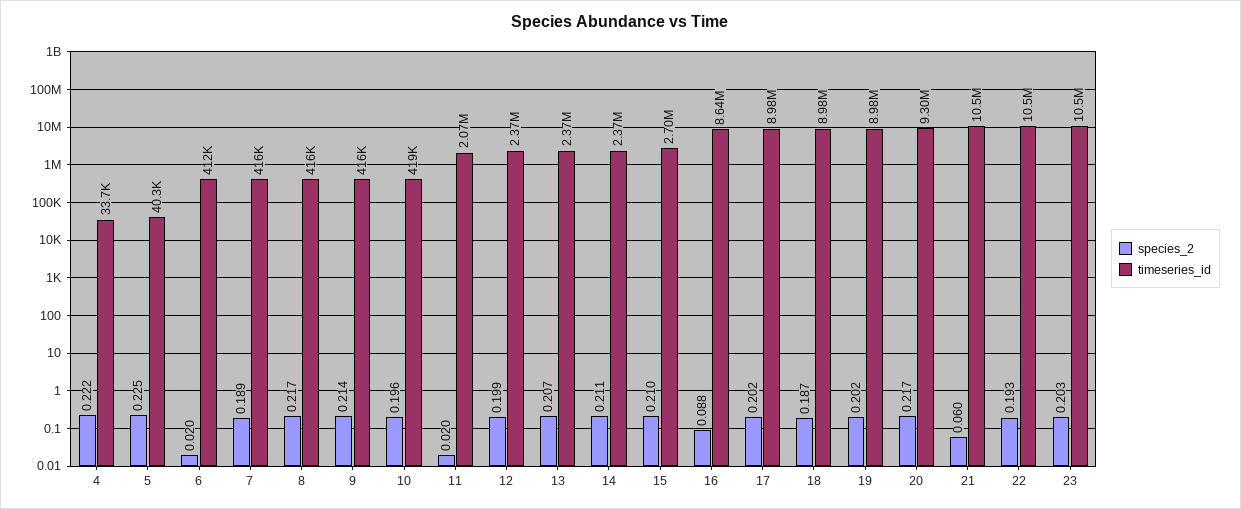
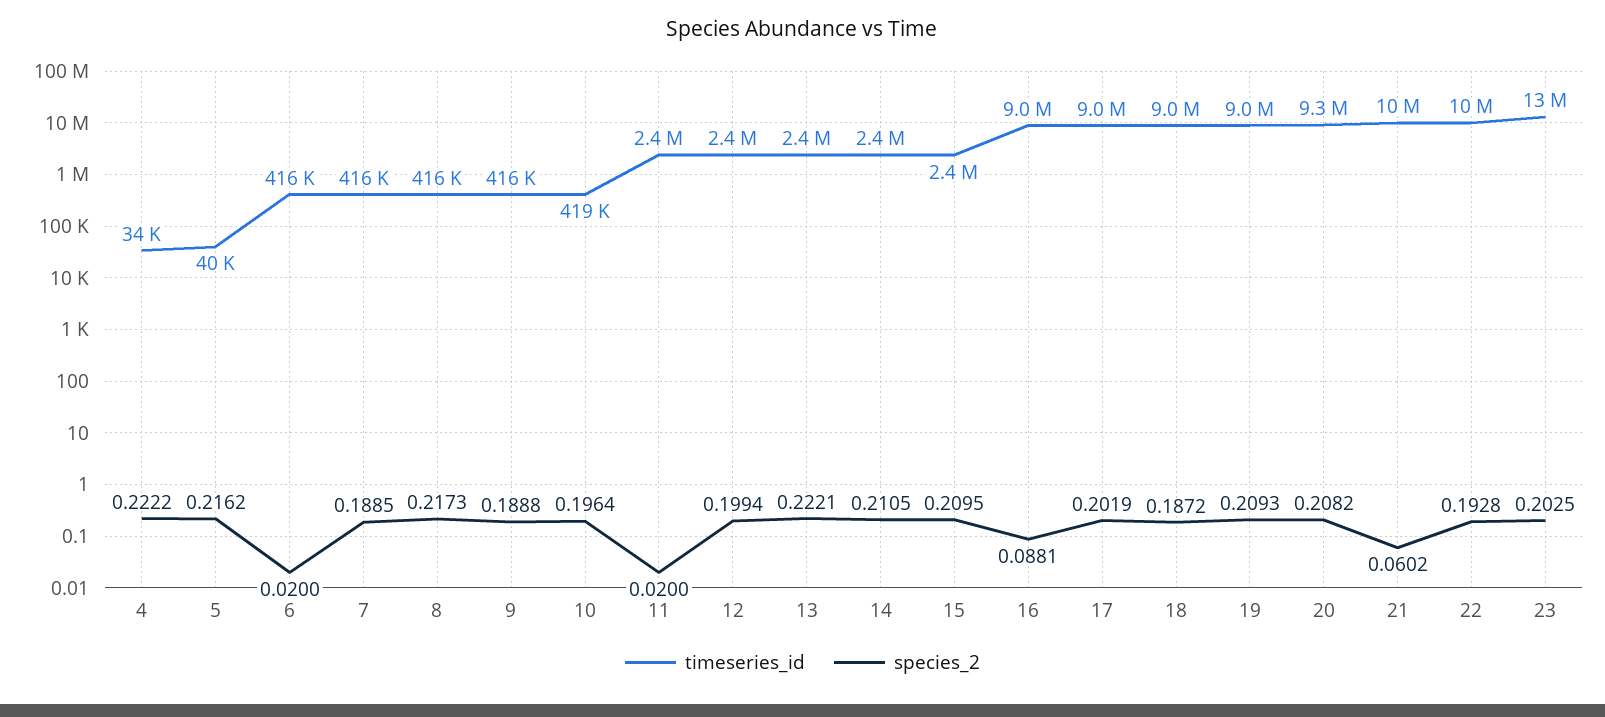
species_2, 5: 0.225 -> 0.2162
timeseries_id, 6: 412000 -> 416000
species_2, 9: 0.214 -> 0.1888
timeseries_id, 11: 2070000 -> 2400000
species_2, 13: 0.207 -> 0.2221
timeseries_id, 15: 2700000 -> 2400000
timeseries_id, 16: 8640000 -> 9000000
species_2, 19: 0.202 -> 0.2093
species_2, 20: 0.217 -> 0.2082
timeseries_id, 23: 10500000 -> 13000000

